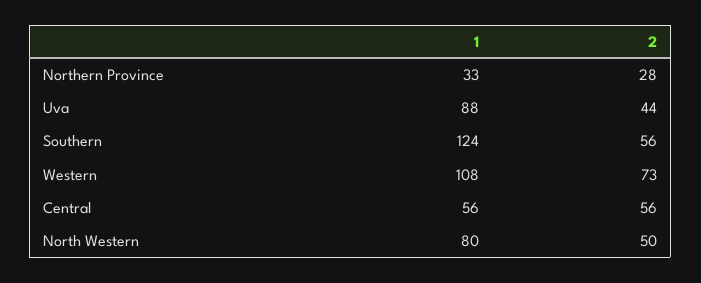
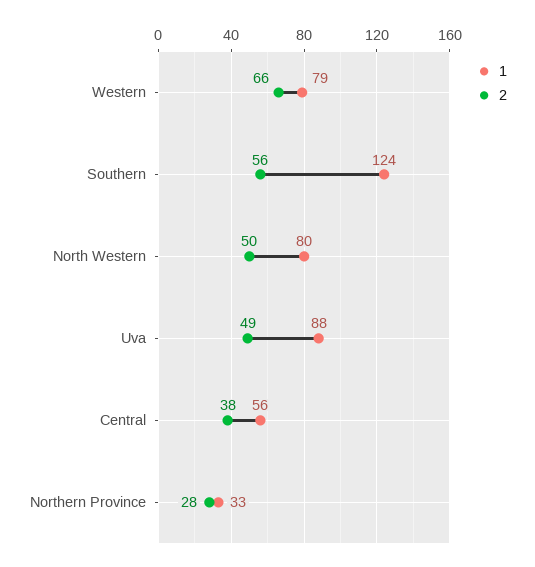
2, Uva: 44 -> 49
1, Western: 108 -> 79
2, Western: 73 -> 66
2, Central: 56 -> 38

